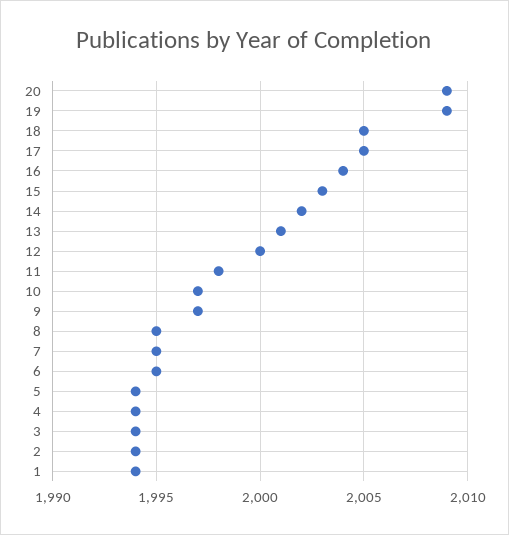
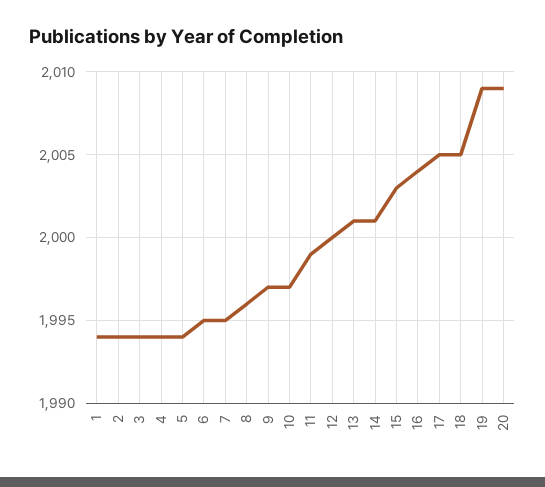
14: 2002 -> 2001
11: 1998 -> 1999
8: 1995 -> 1996

